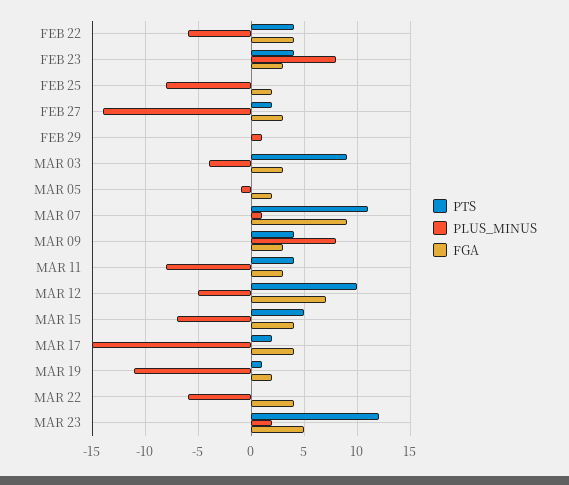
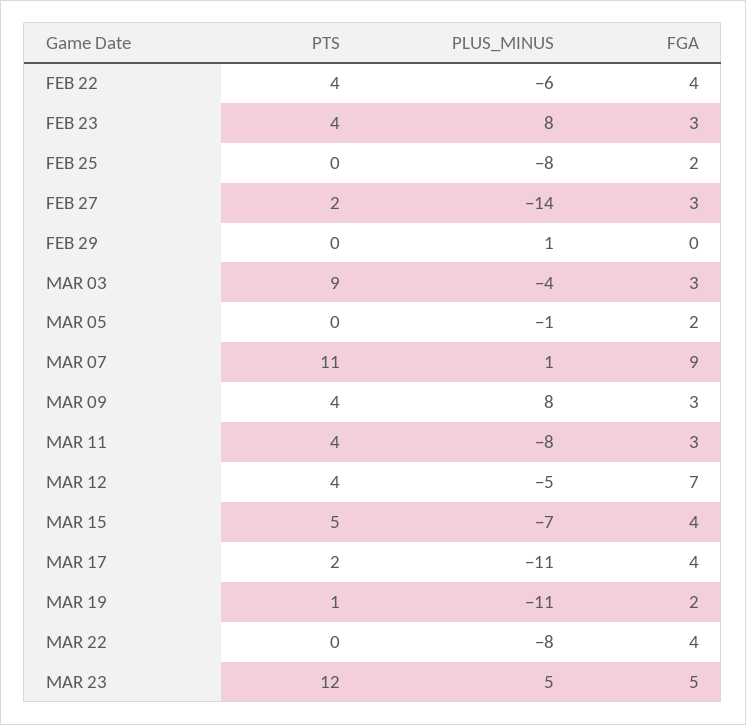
PTS, MAR 12: 10 -> 4
PLUS_MINUS, MAR 17: -15 -> -11
PLUS_MINUS, MAR 22: -6 -> -8
PLUS_MINUS, MAR 23: 2 -> 5

